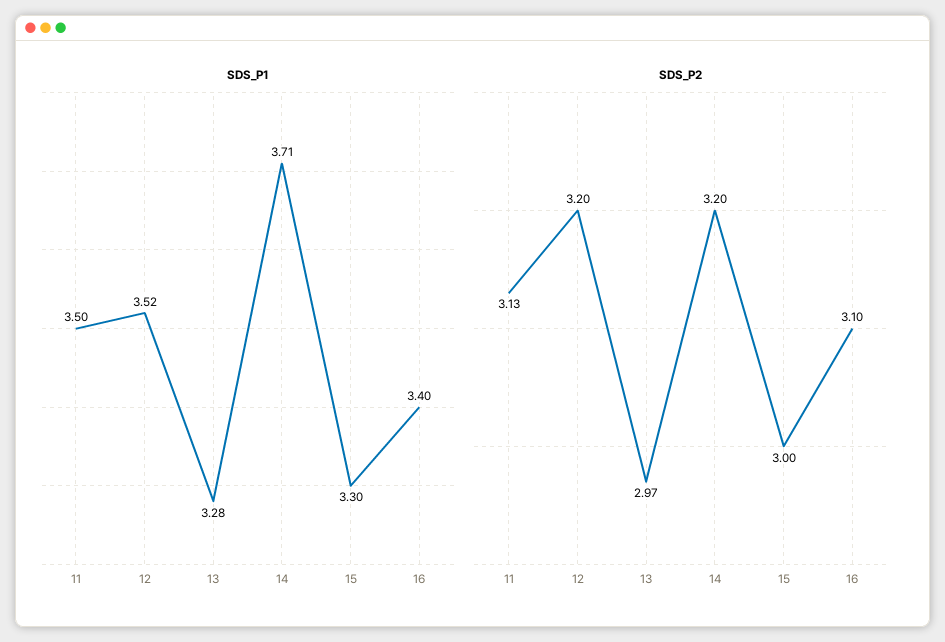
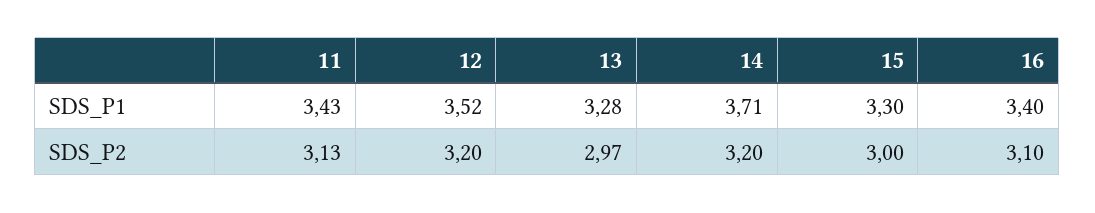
SDS_P1, 11: 3.5 -> 3.43

